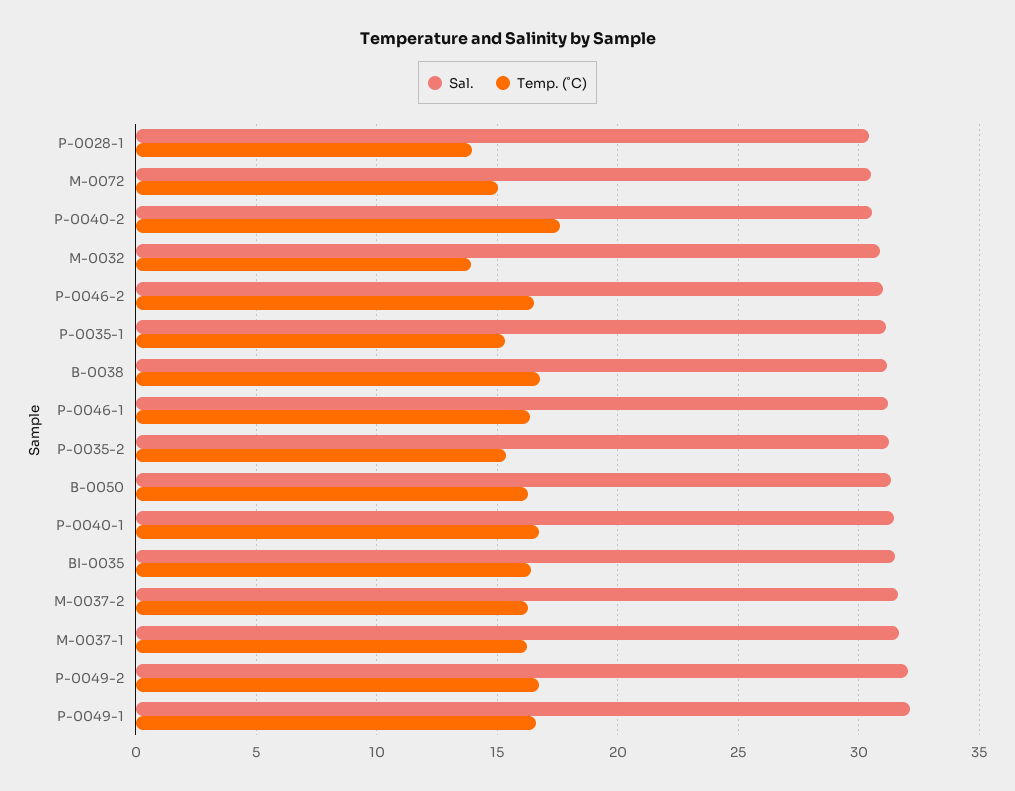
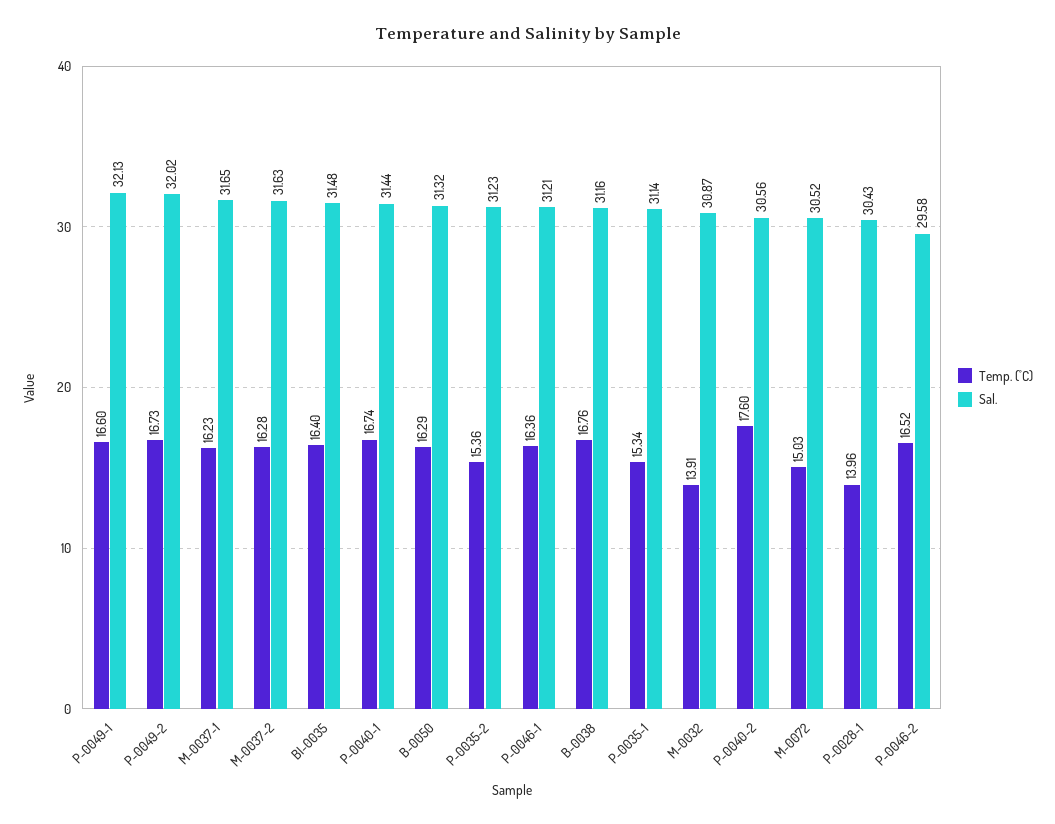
Sal., P-0046-2: 31 -> 29.58

